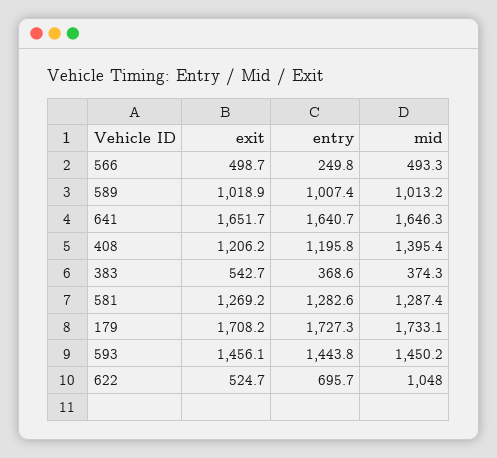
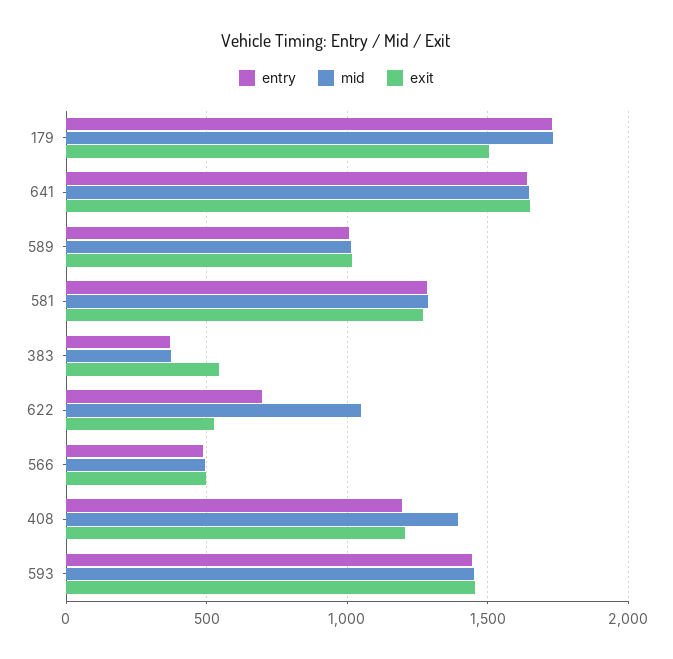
entry, 566: 249.8 -> 500
exit, 179: 1708.2 -> 1500

